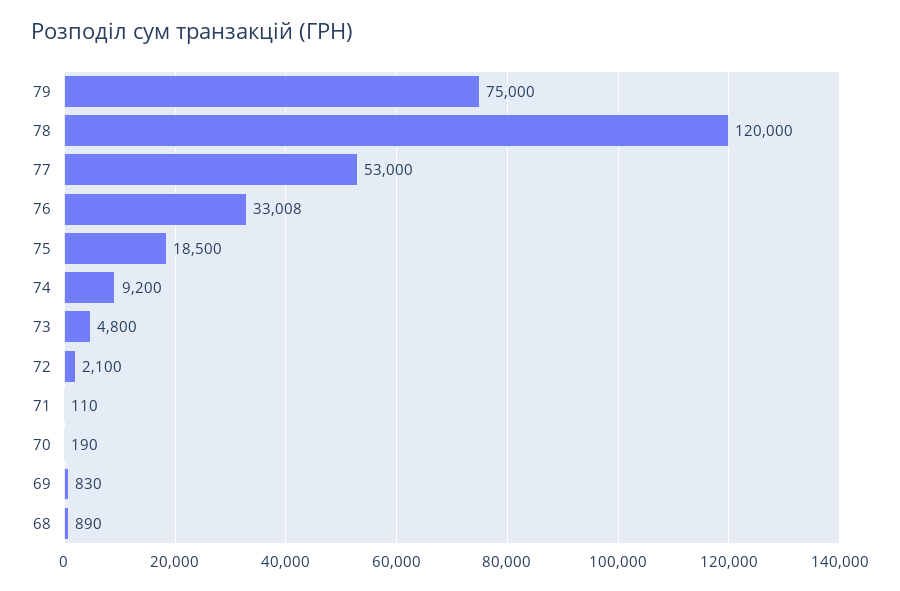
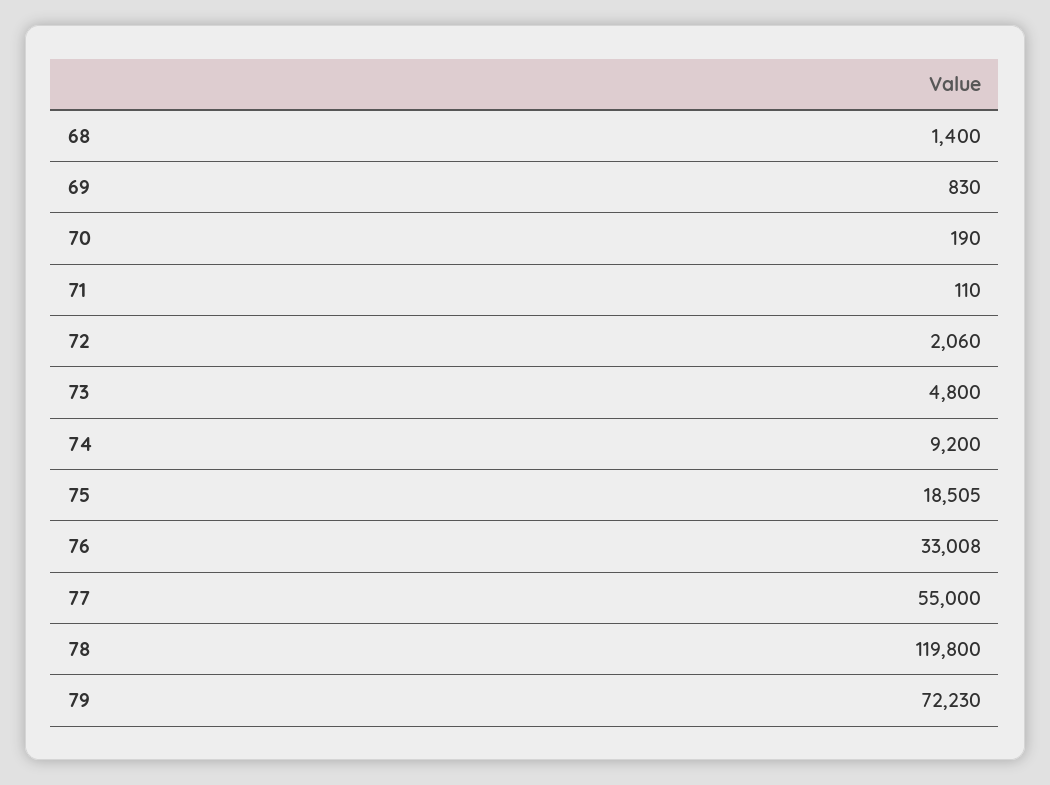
79: 75000 -> 72230
78: 120000 -> 119800
77: 53000 -> 55000
75: 18500 -> 18505
72: 2100 -> 2060
68: 890 -> 1400

